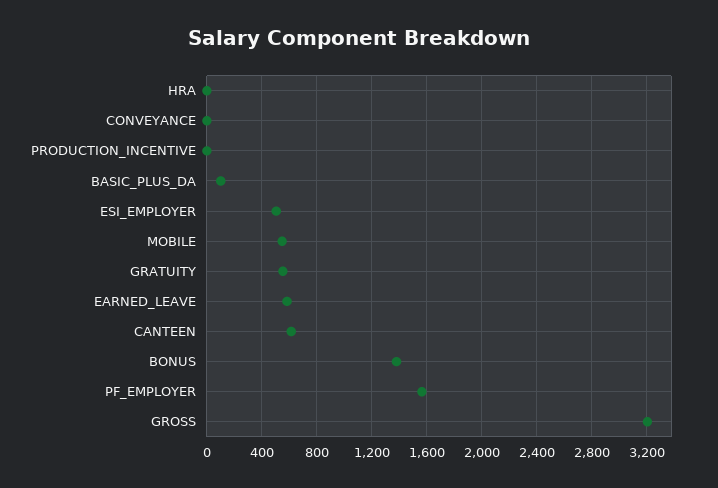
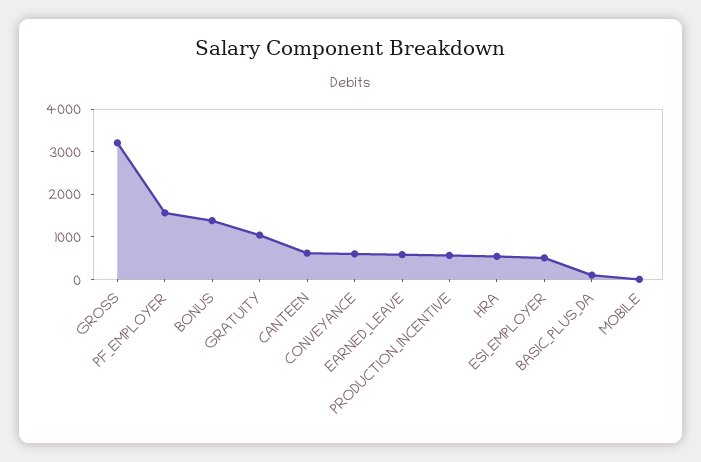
HRA: 0 -> 600
CONVEYANCE: 0 -> 600
PRODUCTION_INCENTIVE: 0 -> 600
MOBILE: 550 -> 0
GRATUITY: 550 -> 1000

